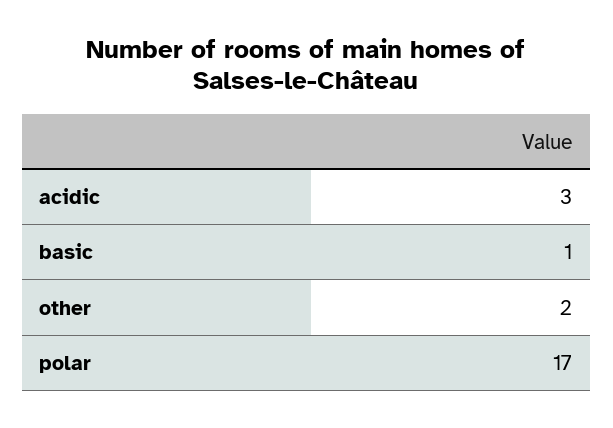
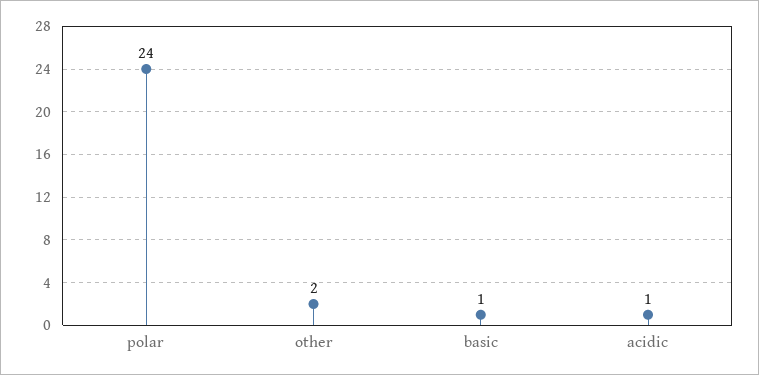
acidic: 3 -> 1
polar: 17 -> 24

